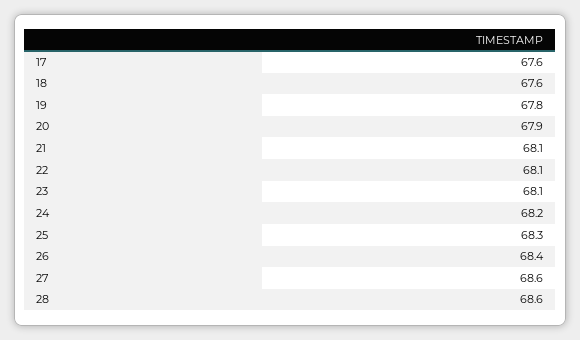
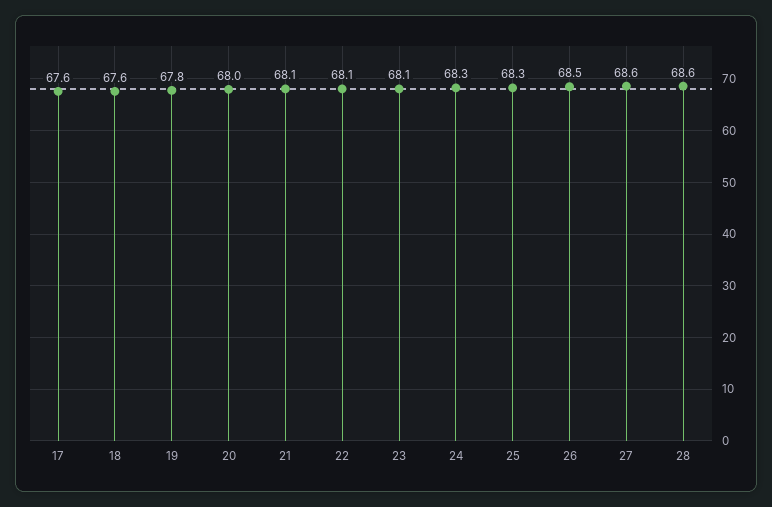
20: 67.9 -> 68
24: 68.2 -> 68.3
26: 68.4 -> 68.5

